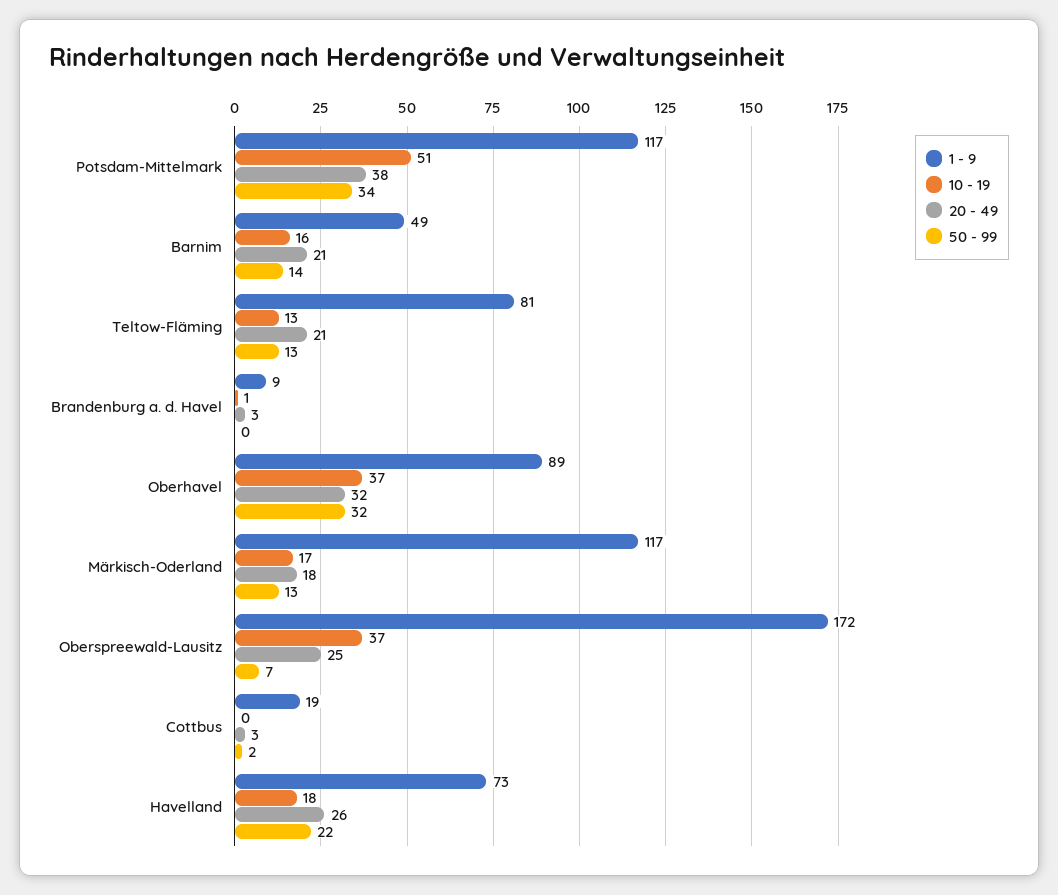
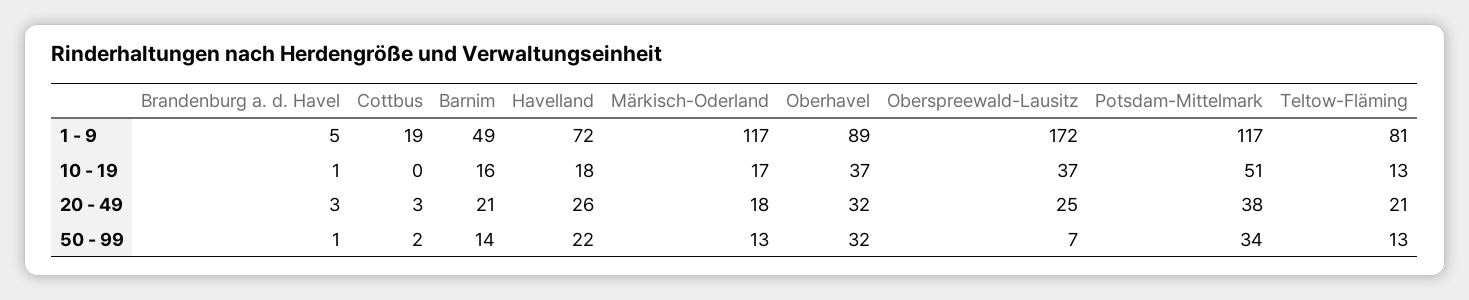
1 - 9, Brandenburg a. d. Havel: 9 -> 5
50 - 99, Brandenburg a. d. Havel: 0 -> 1
1 - 9, Havelland: 73 -> 72

